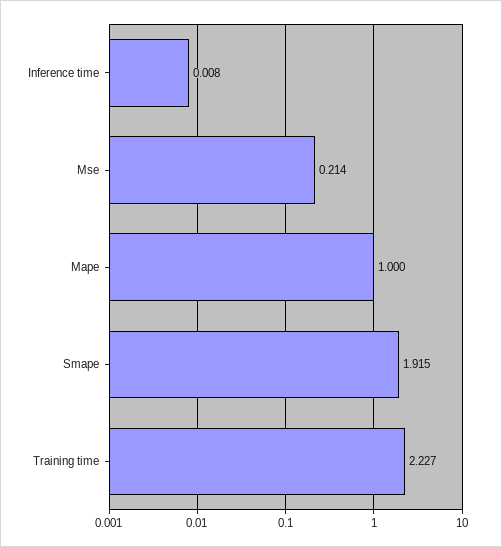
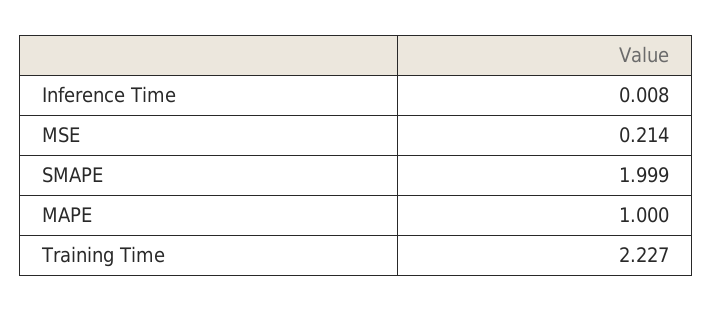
Smape: 1.915 -> 1.999

